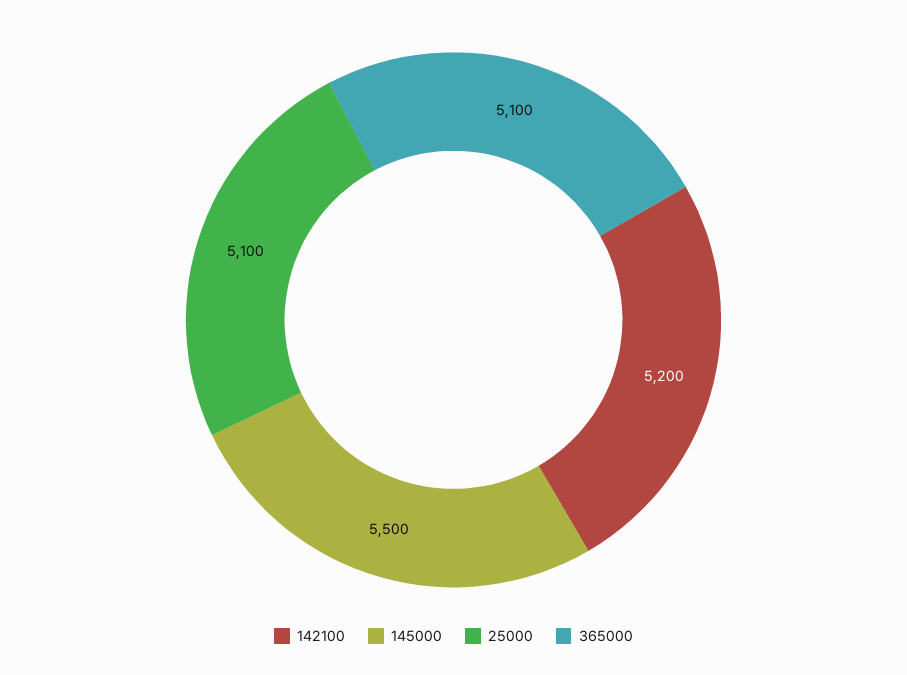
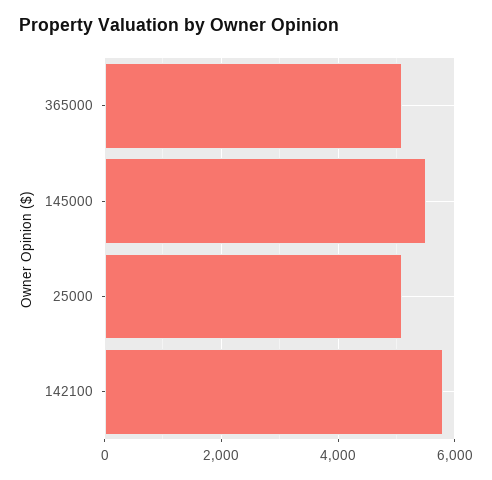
142100: 5200 -> 5800

